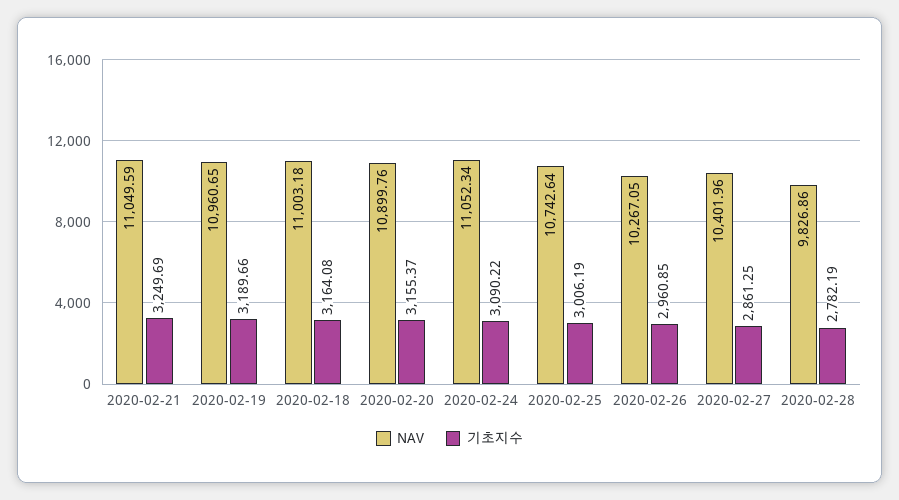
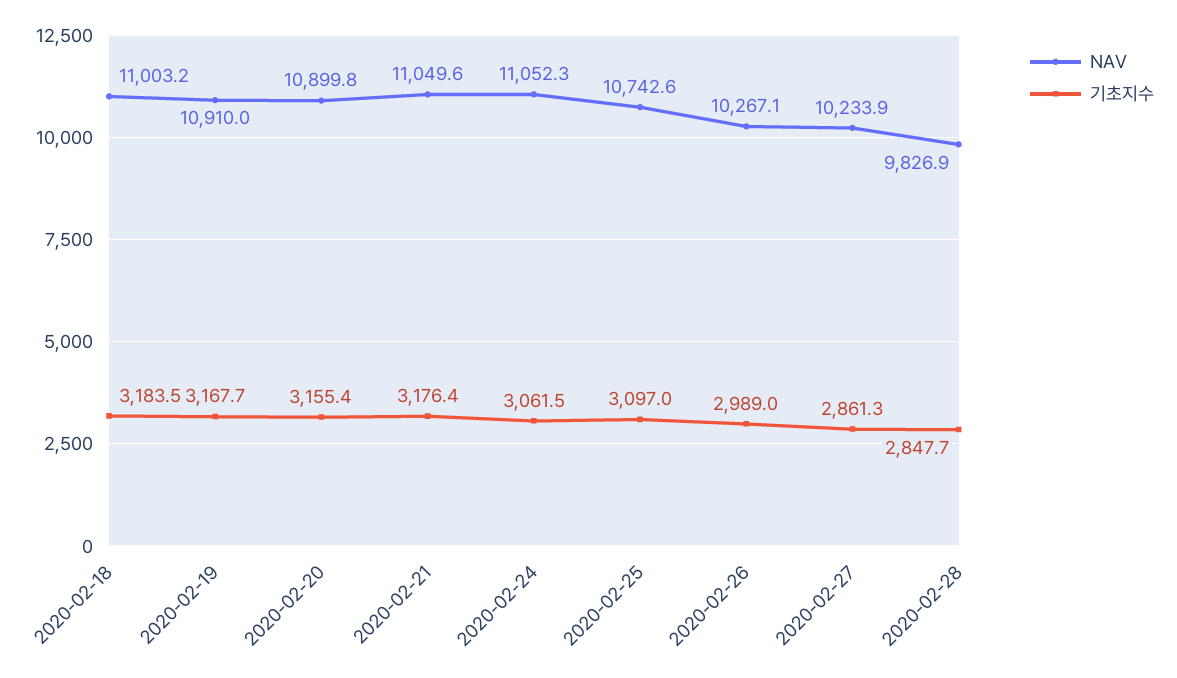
기초지수, 2020-02-21: 3249.69 -> 3176.4
NAV, 2020-02-19: 10960.65 -> 10910
기초지수, 2020-02-19: 3189.66 -> 3167.7
기초지수, 2020-02-18: 3164.08 -> 3183.5
기초지수, 2020-02-24: 3090.22 -> 3061.5
기초지수, 2020-02-25: 3006.19 -> 3097
기초지수, 2020-02-26: 2960.85 -> 2989
NAV, 2020-02-27: 10401.96 -> 10233.9
기초지수, 2020-02-28: 2782.19 -> 2847.7

